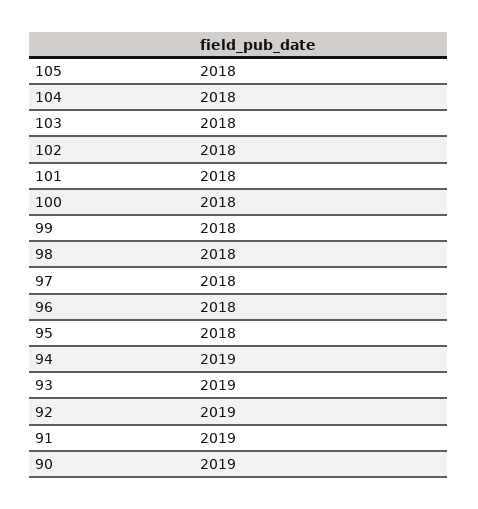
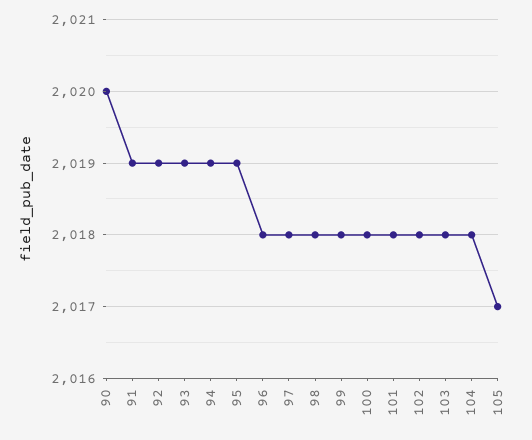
105: 2018 -> 2017
95: 2018 -> 2019
90: 2019 -> 2020

